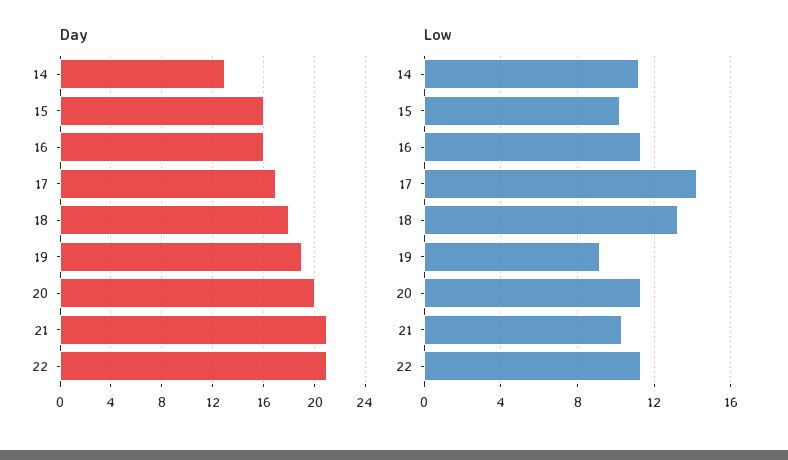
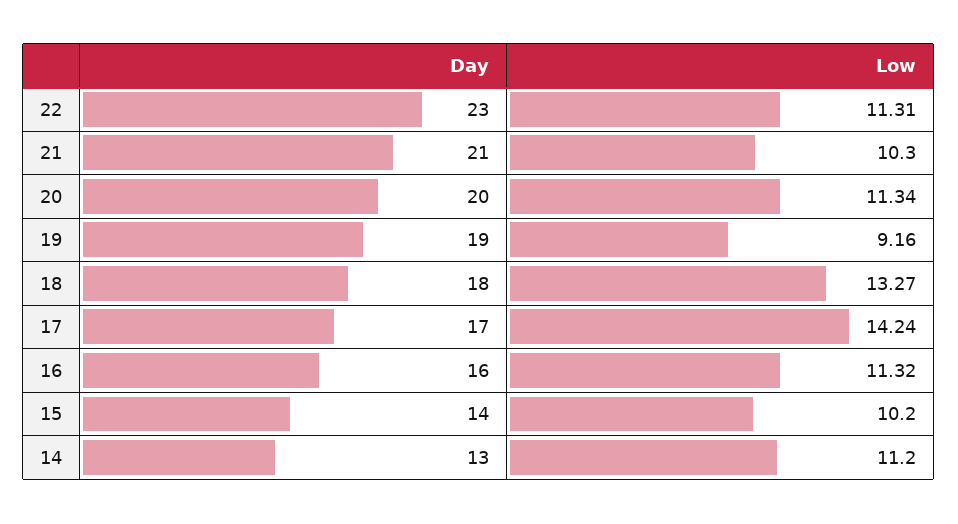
Day, 15: 16 -> 14
Day, 22: 21 -> 23

